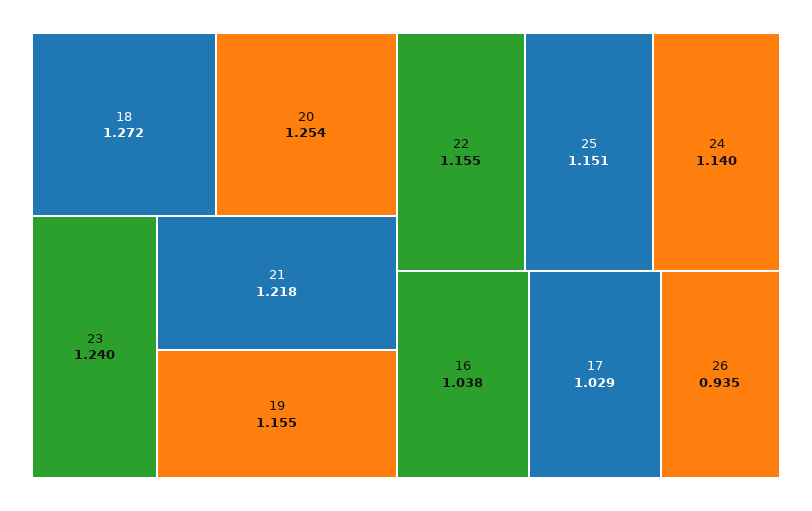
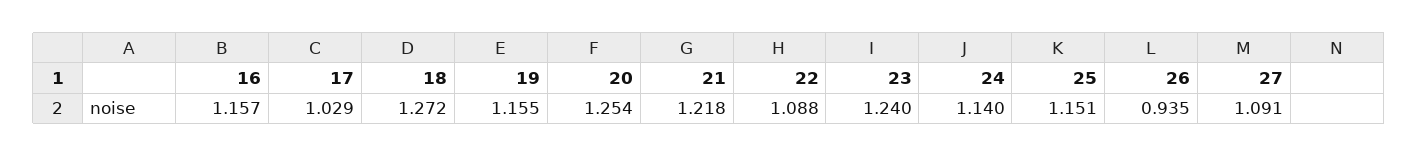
22: 1.155 -> 1.088
16: 1.038 -> 1.157
27: none -> 1.091

